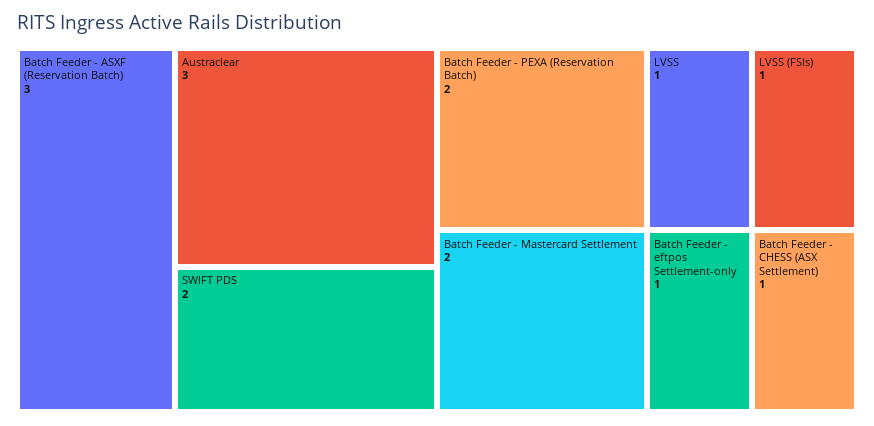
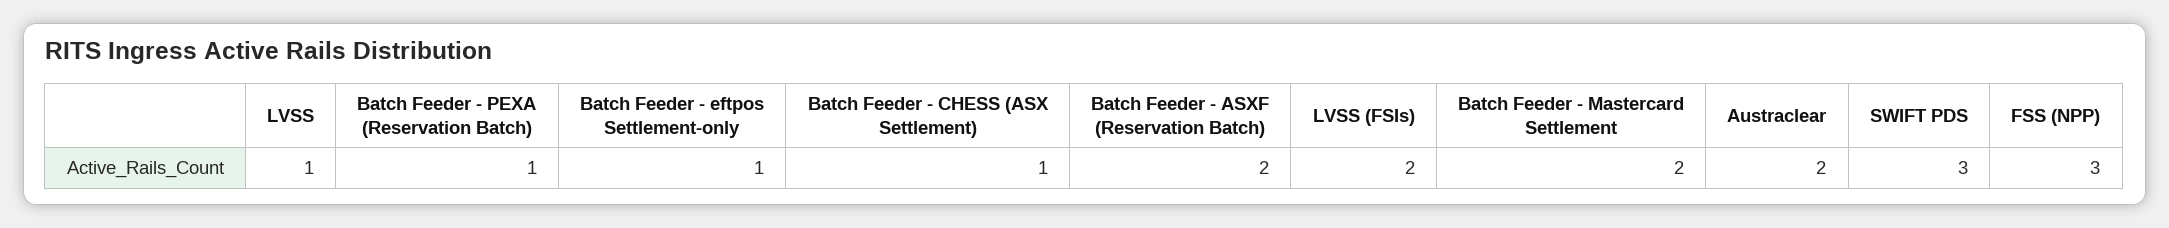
Batch Feeder - ASXF (Reservation Batch): 3 -> 2
Austraclear: 3 -> 2
SWIFT PDS: 2 -> 3
Batch Feeder - PEXA (Reservation Batch): 2 -> 1
LVSS (FSIs): 1 -> 2
FSS (NPP): none -> 3

